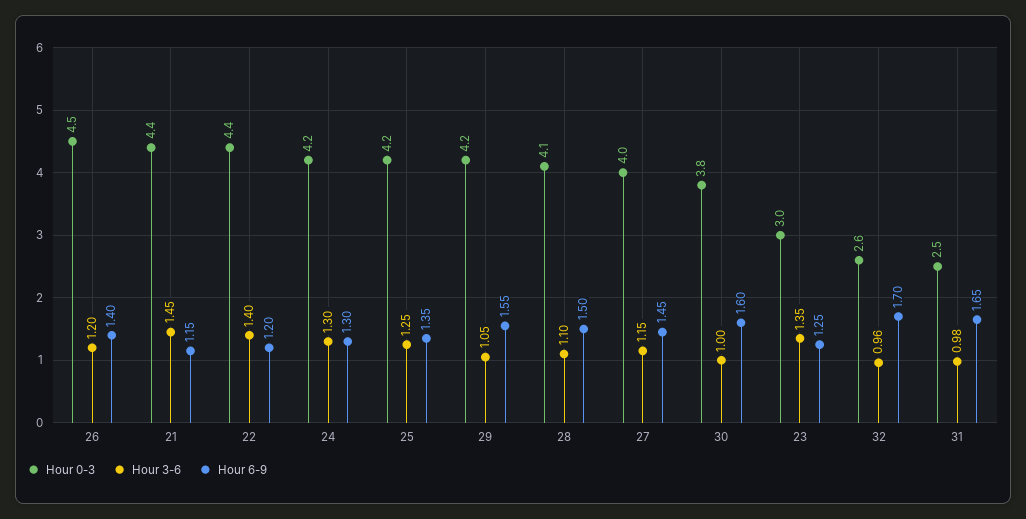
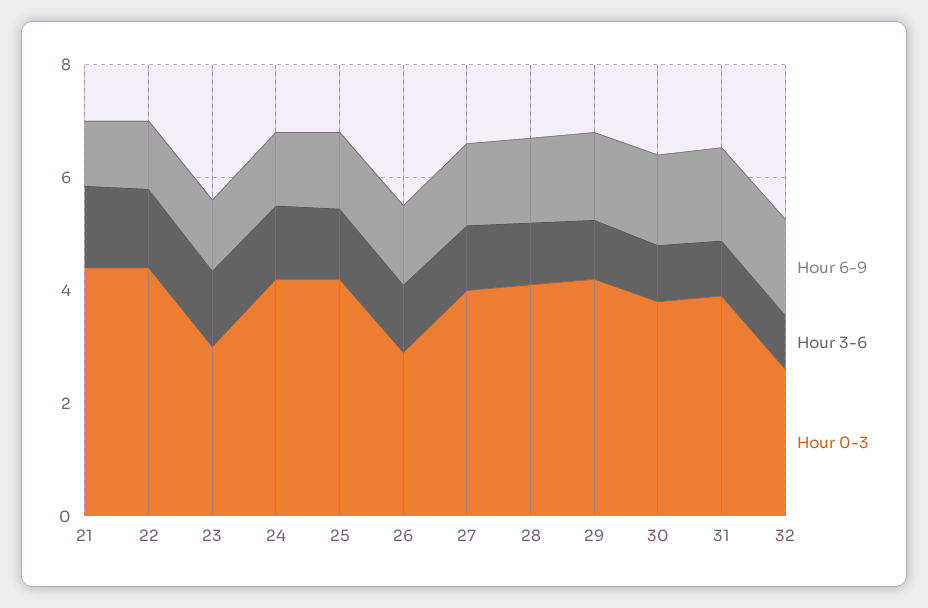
Hour 0-3, 26: 4.5 -> 3
Hour 0-3, 31: 2.5 -> 4

